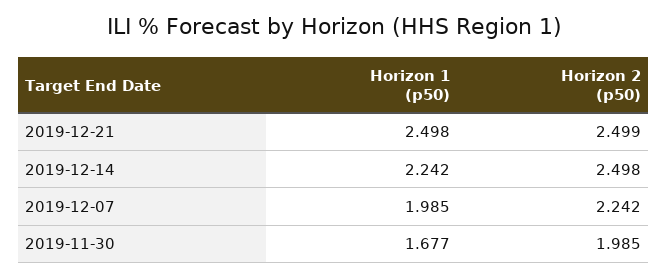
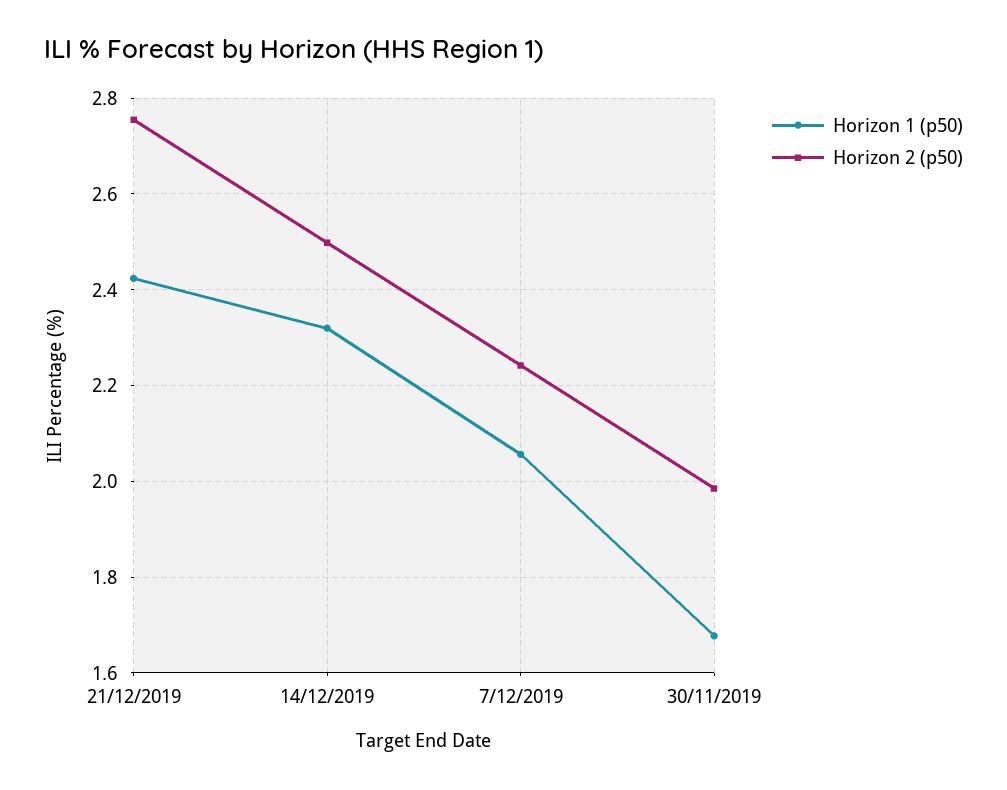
Horizon 1 (p50), 2019-12-21: 2.498 -> 2.42
Horizon 2 (p50), 2019-12-21: 2.499 -> 2.76
Horizon 1 (p50), 2019-12-14: 2.242 -> 2.32
Horizon 1 (p50), 2019-12-07: 1.985 -> 2.06

